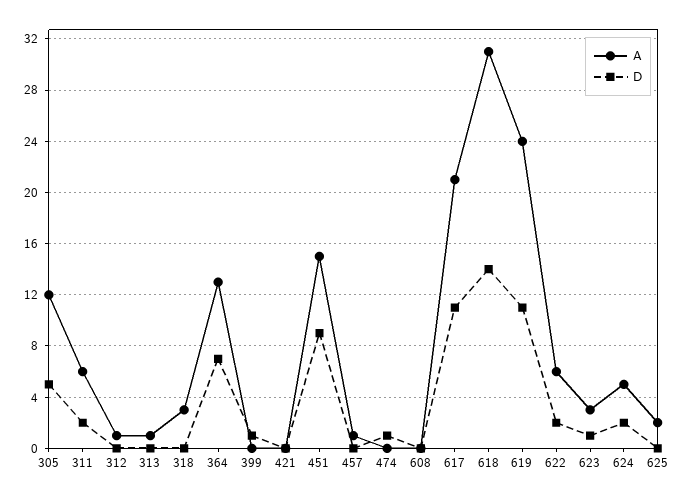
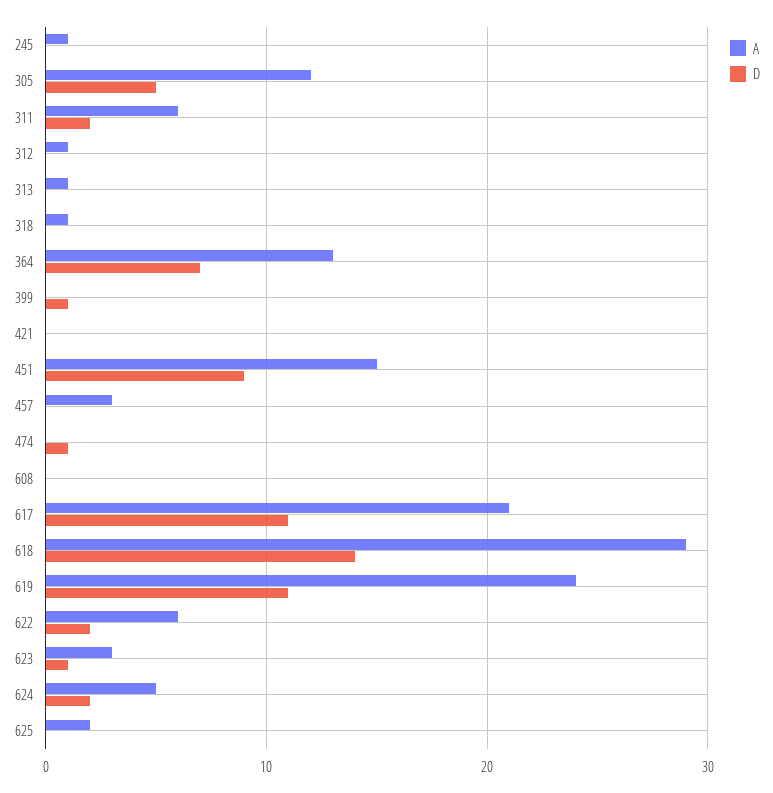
A, 318: 3 -> 1
A, 457: 1 -> 3
A, 618: 31 -> 29
A, 245: none -> 1
D, 245: none -> 0

